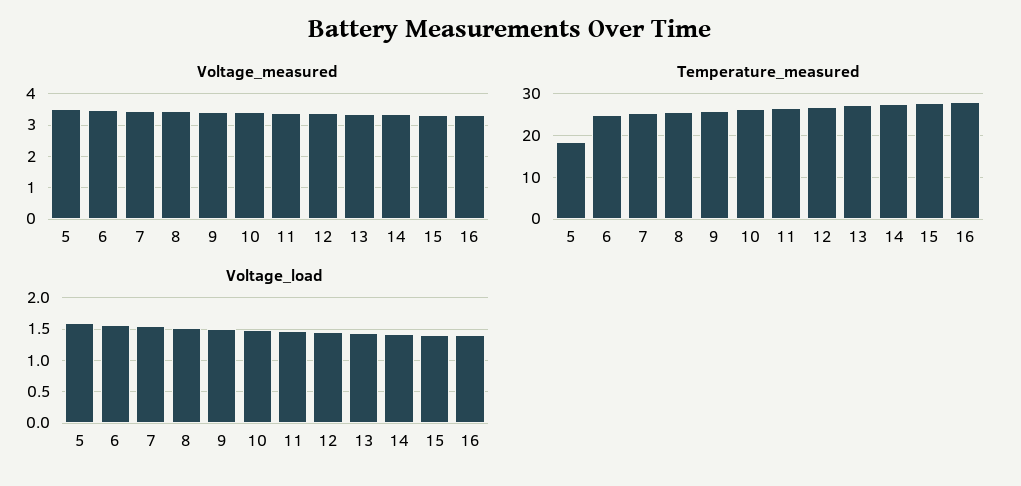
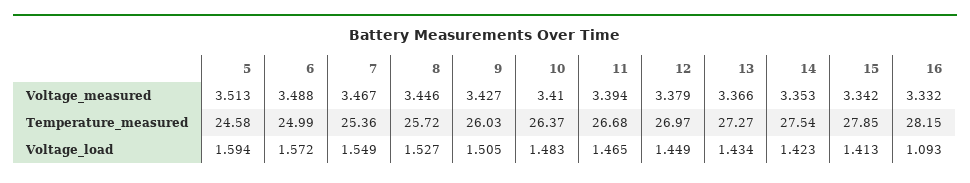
Temperature_measured, 5: 18 -> 24.58
Voltage_load, 16: 1.4 -> 1.093

